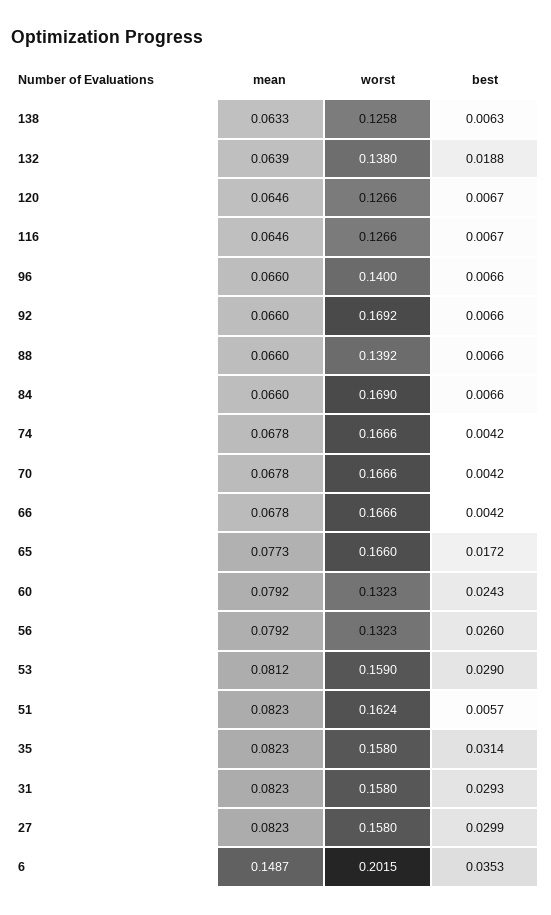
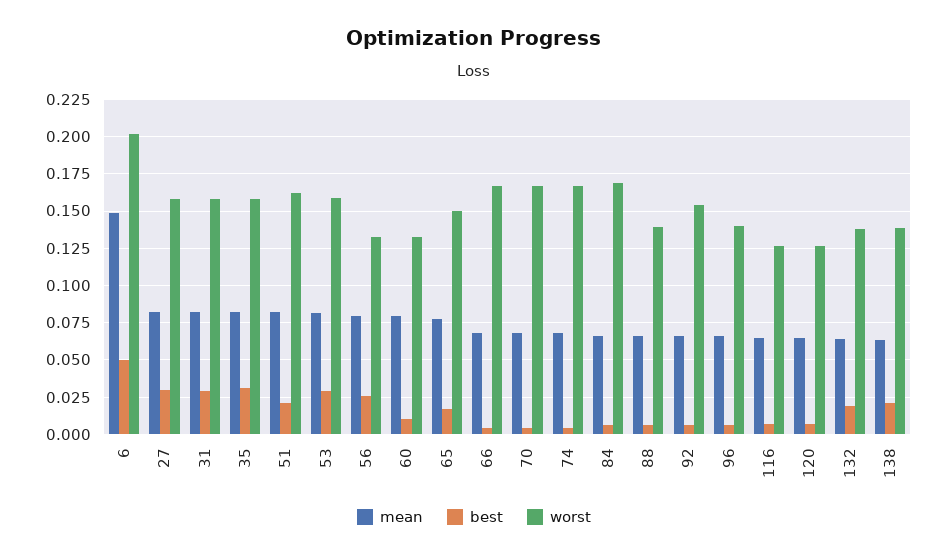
worst, 138: 0.1258 -> 0.14
best, 138: 0.0063 -> 0.02
worst, 92: 0.1692 -> 0.155
worst, 65: 0.166 -> 0.15
best, 60: 0.0243 -> 0.01
best, 51: 0.0057 -> 0.02
best, 6: 0.0353 -> 0.05

